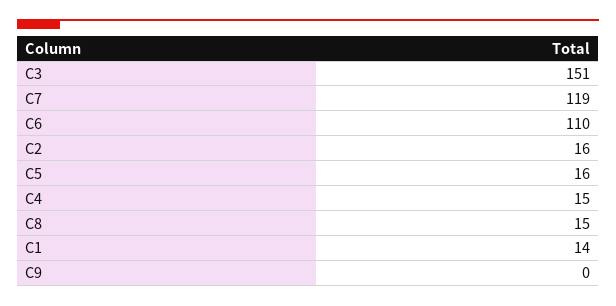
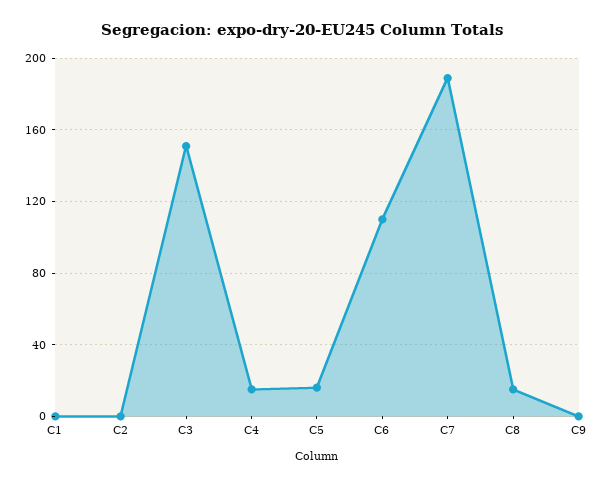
C7: 119 -> 190
C2: 16 -> 0
C1: 14 -> 0

